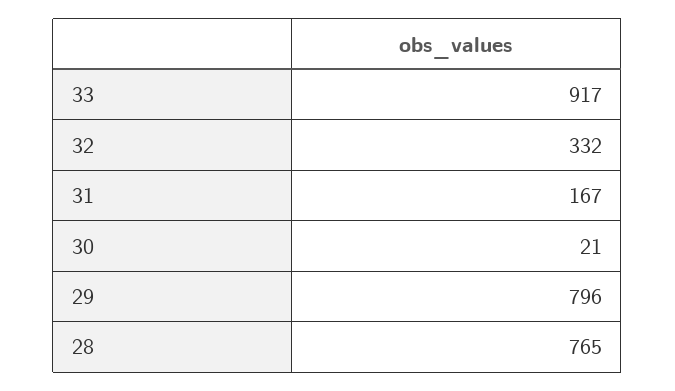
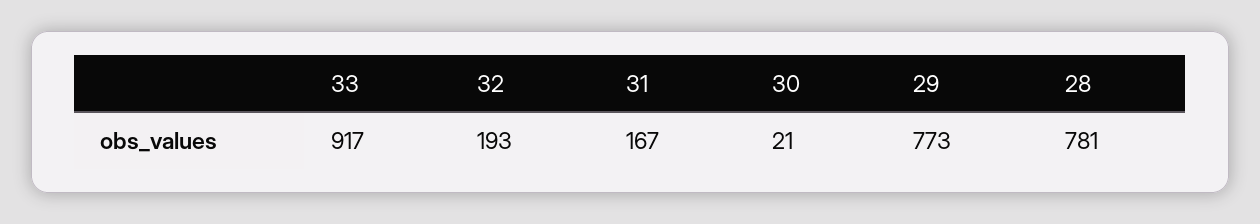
32: 332 -> 193
29: 796 -> 773
28: 765 -> 781

